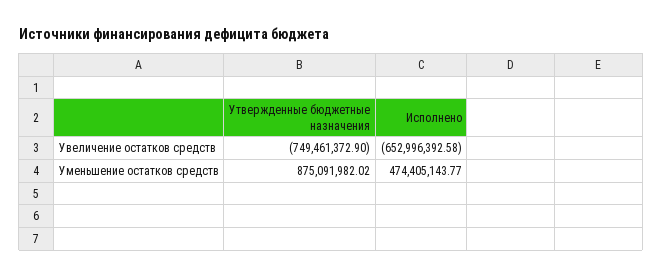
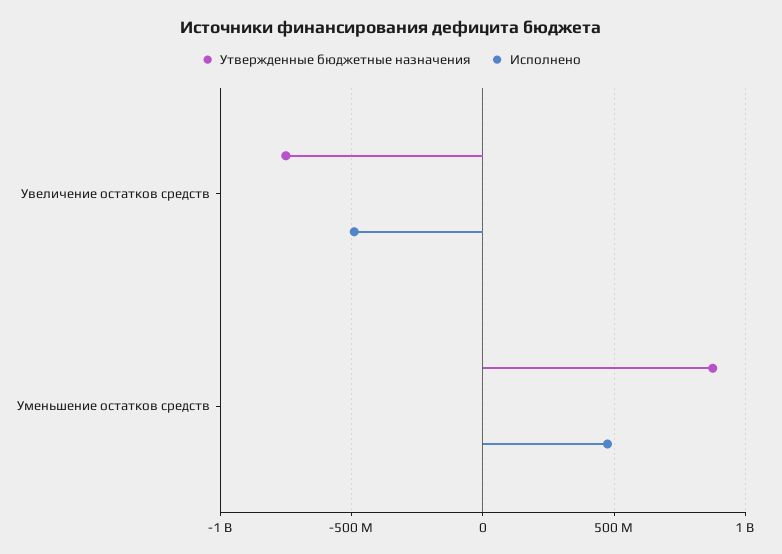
Исполнено, Увеличение остатков средств: -652996392.58 -> -500000000

